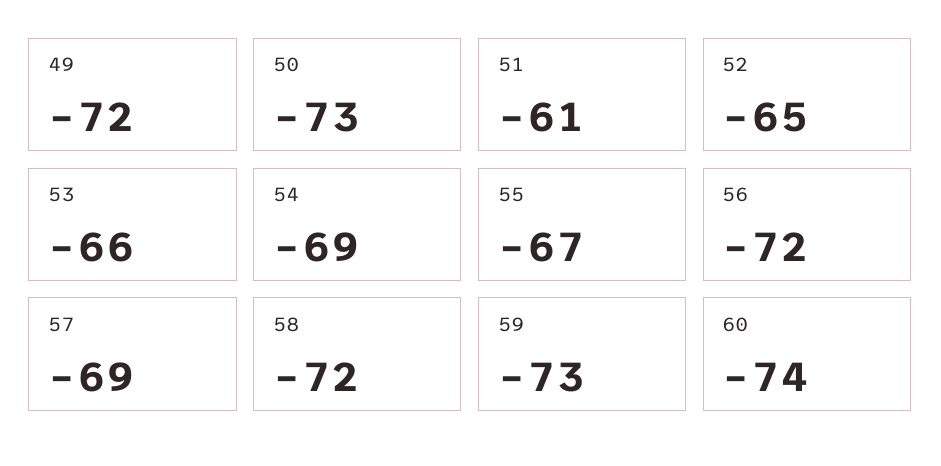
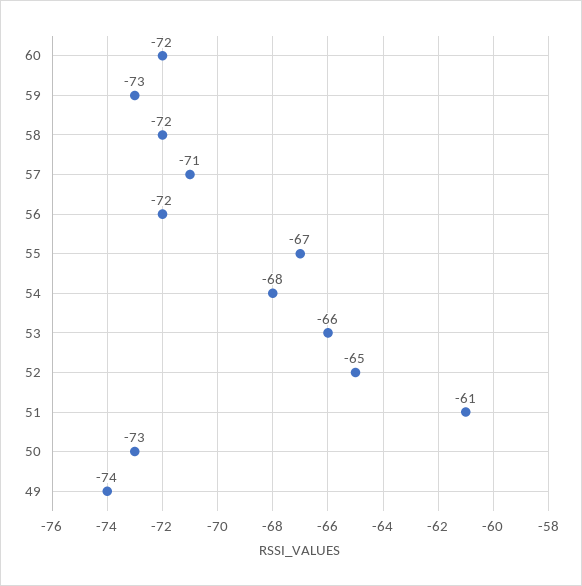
49: -72 -> -74
54: -69 -> -68
57: -69 -> -71
60: -74 -> -72

